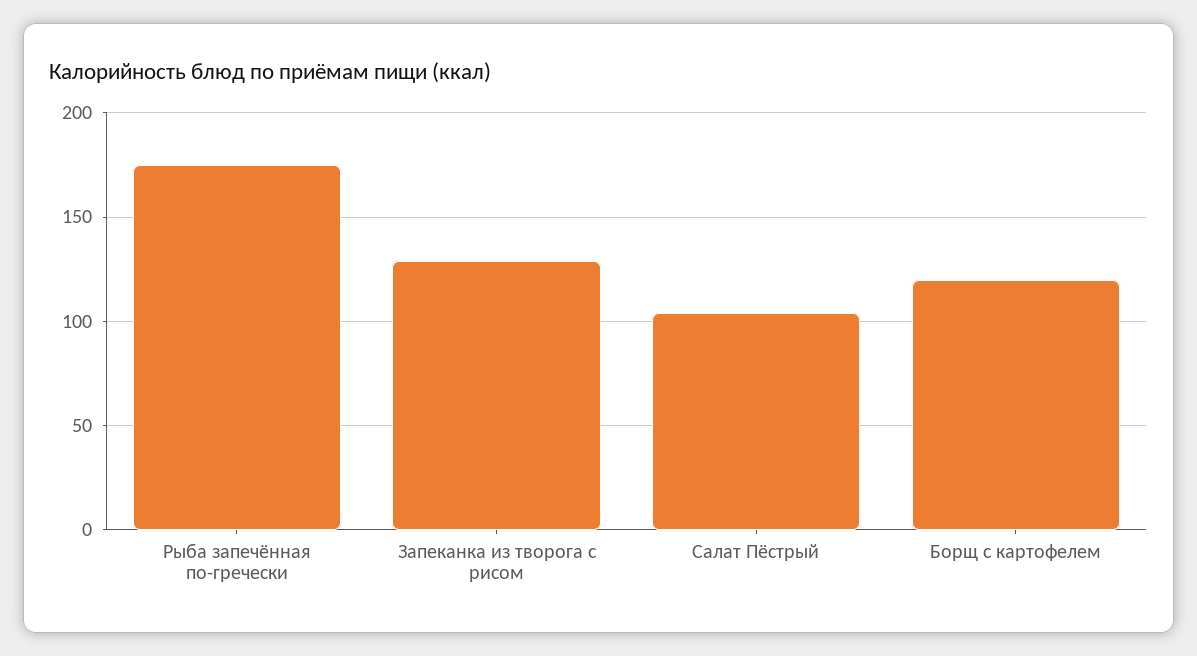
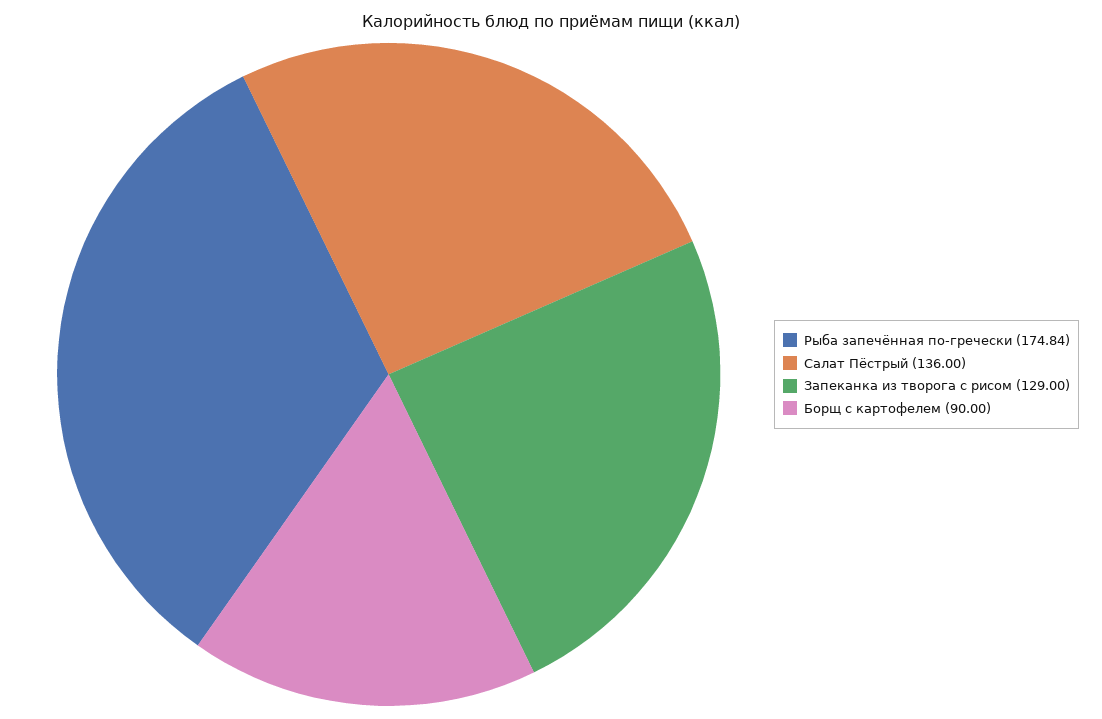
Салат Пёстрый: 105 -> 136
Борщ с картофелем: 120 -> 90

